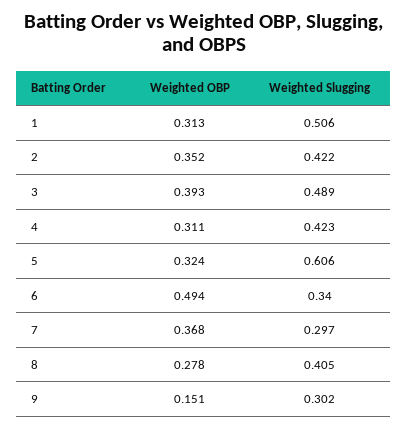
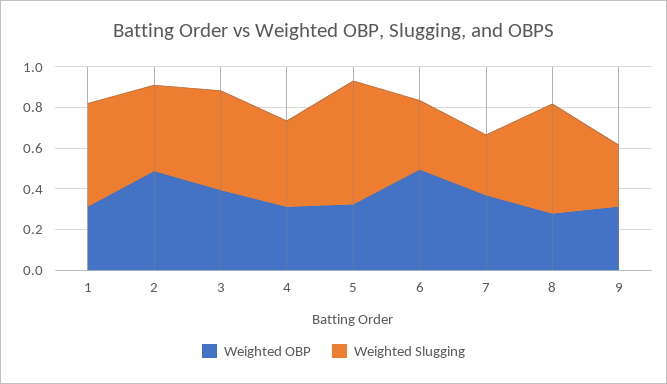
Weighted OBP, 2: 0.352 -> 0.5
Weighted Slugging, 8: 0.405 -> 0.55
Weighted OBP, 9: 0.151 -> 0.3

